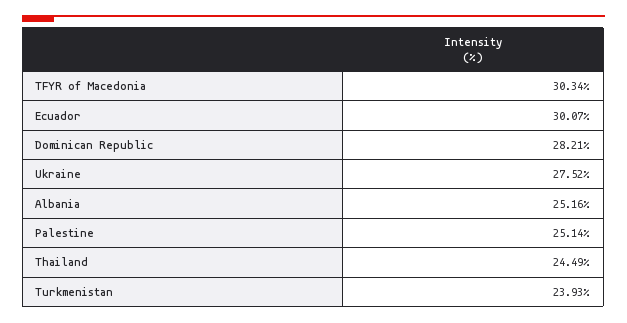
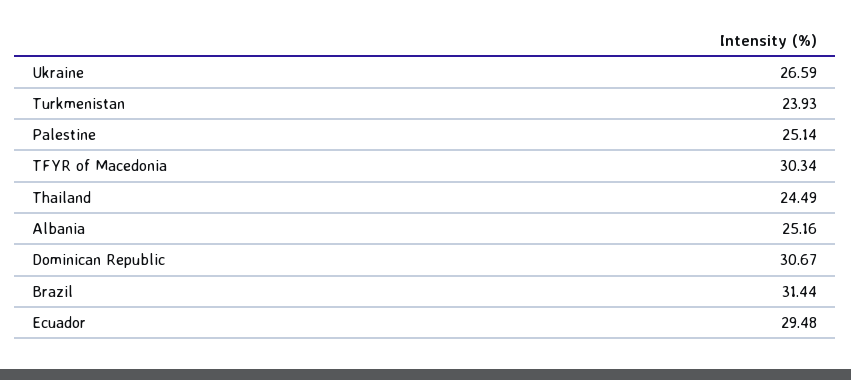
Ecuador: 30.07 -> 29.48
Dominican Republic: 28.21 -> 30.67
Ukraine: 27.52 -> 26.59
Brazil: none -> 31.44

